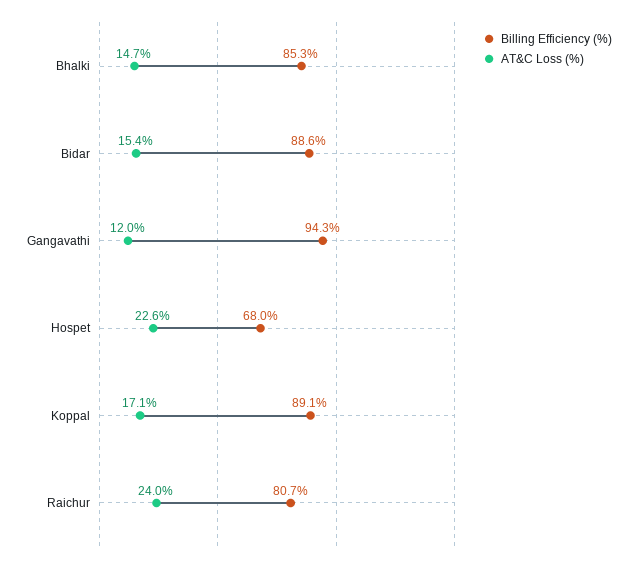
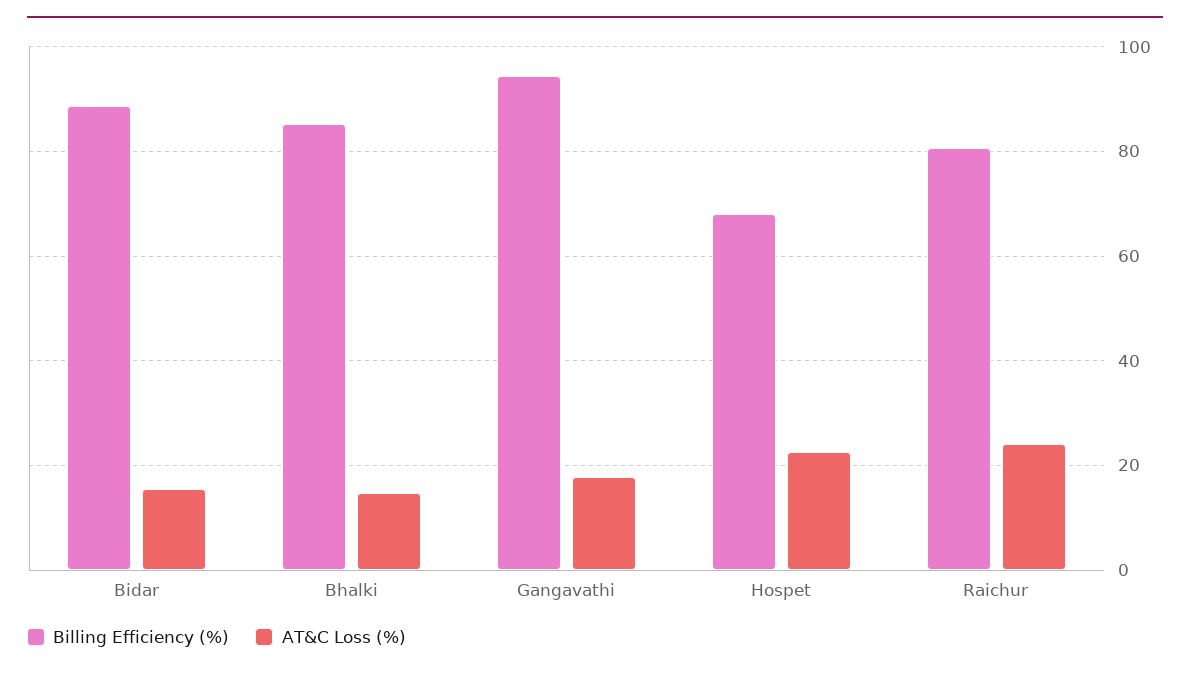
AT&C Loss (%), Gangavathi: 12 -> 18
Billing Efficiency (%), Koppal: 89.1 -> none
AT&C Loss (%), Koppal: 17.1 -> none

